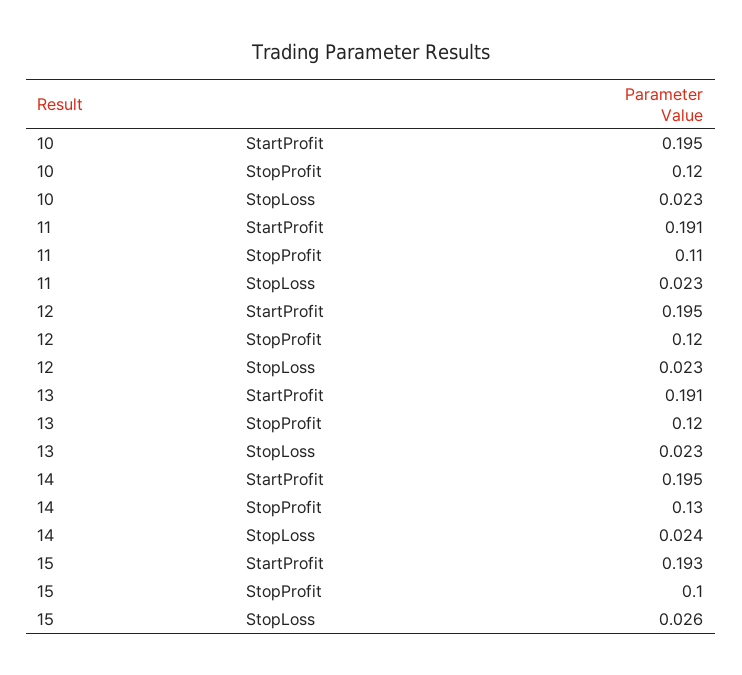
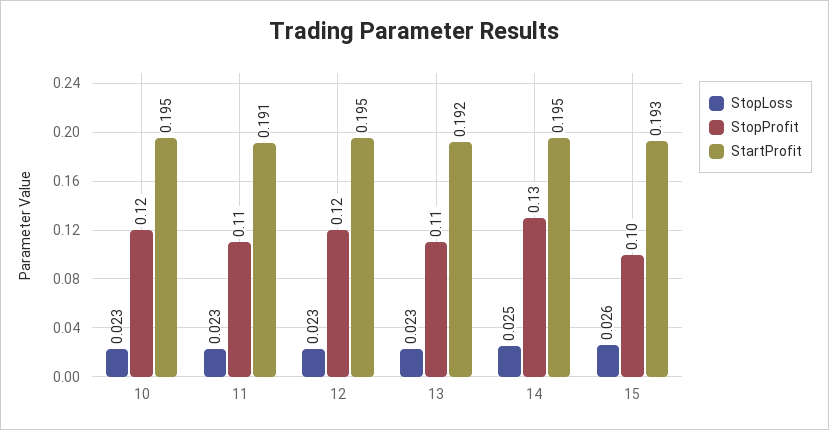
StartProfit, 13: 0.191 -> 0.192
StopProfit, 13: 0.12 -> 0.11
StopLoss, 14: 0.024 -> 0.025

